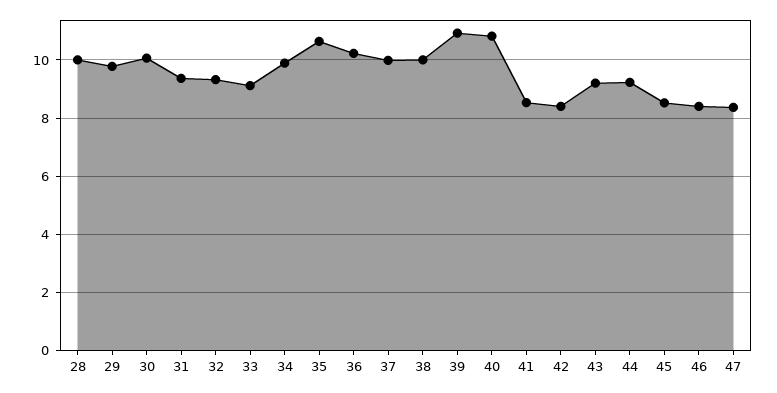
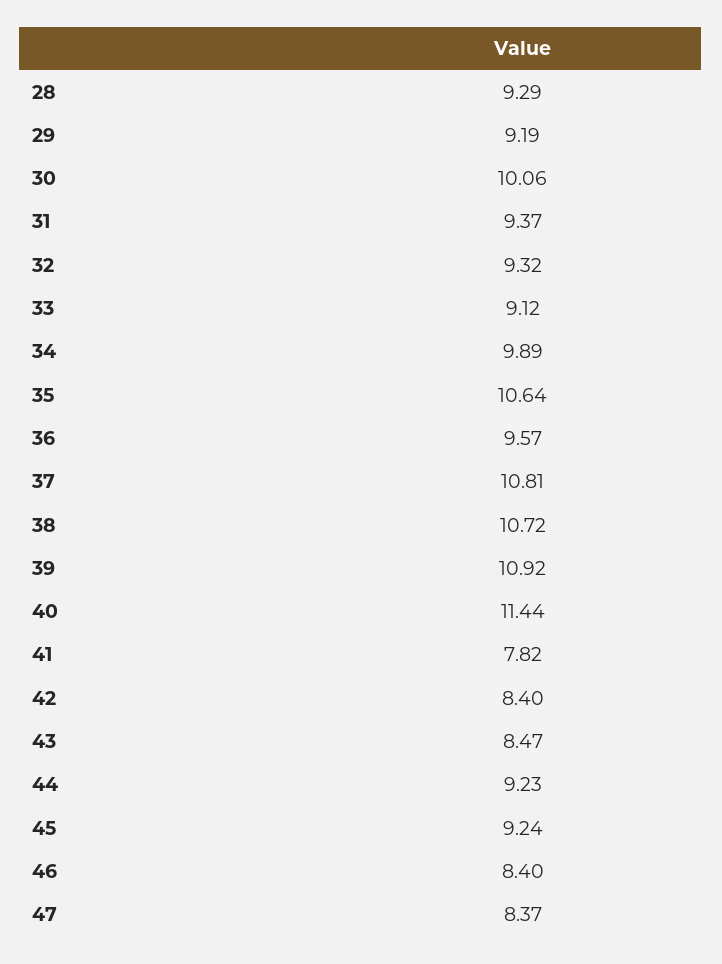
28: 10 -> 9.29
29: 9.75 -> 9.19
36: 10.25 -> 9.57
37: 10 -> 10.81
38: 10 -> 10.72
40: 10.75 -> 11.44
41: 8.5 -> 7.82
43: 9.25 -> 8.47
45: 8.5 -> 9.24

